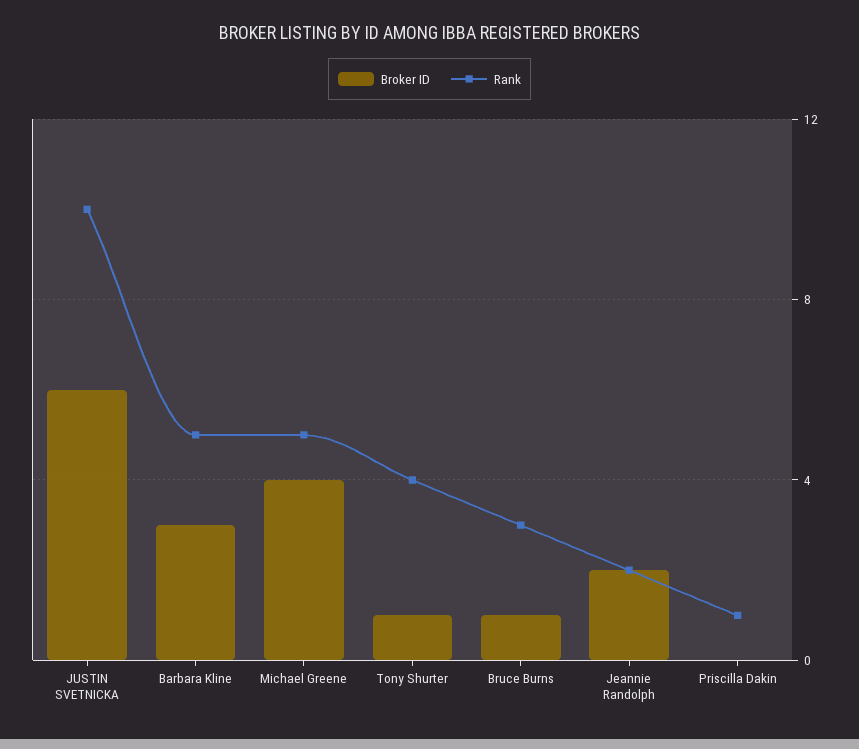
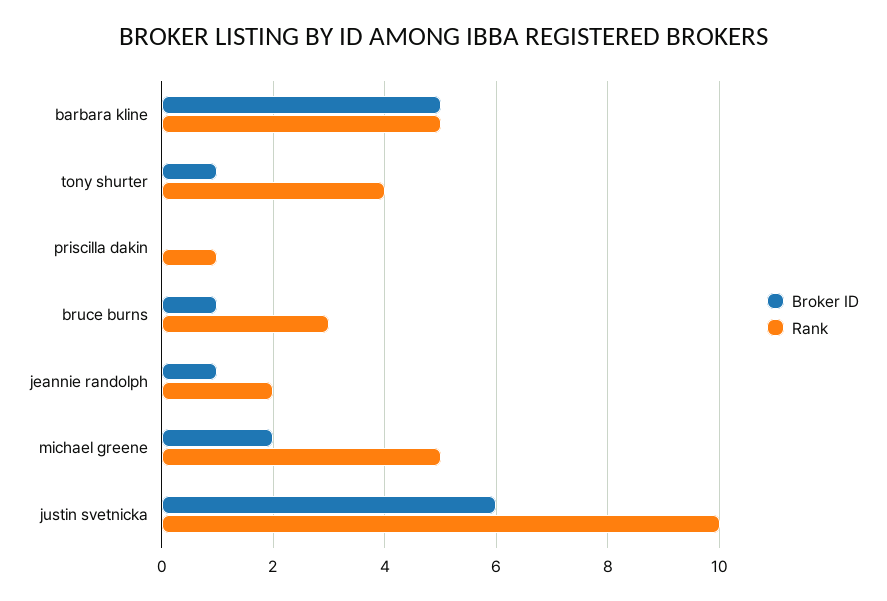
Broker ID, Barbara Kline: 3 -> 5
Broker ID, Michael Greene: 4 -> 2
Broker ID, Jeannie Randolph: 2 -> 1

